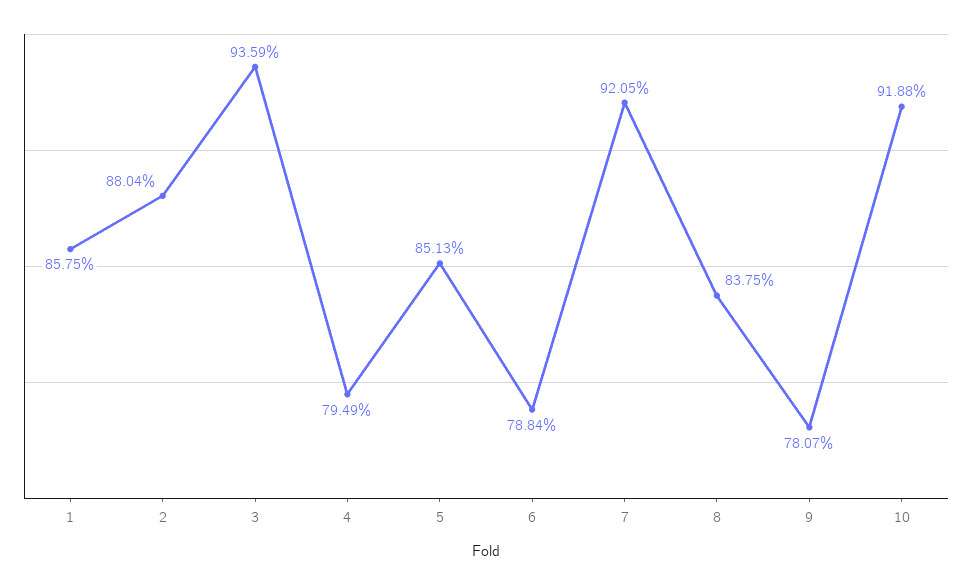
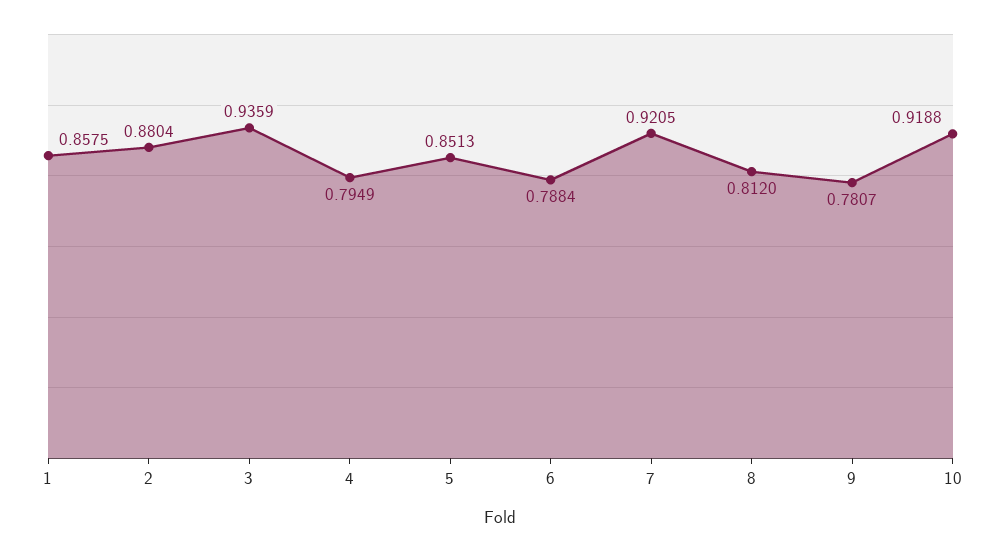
8: 0.8375 -> 0.812

